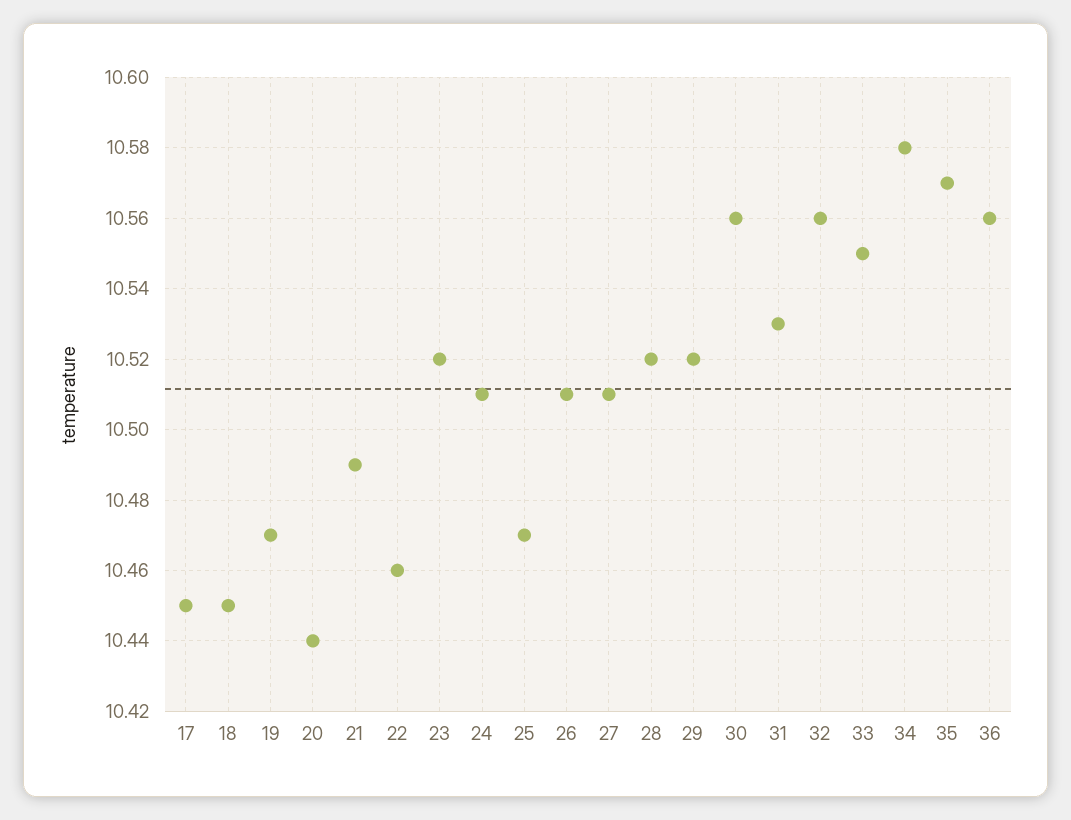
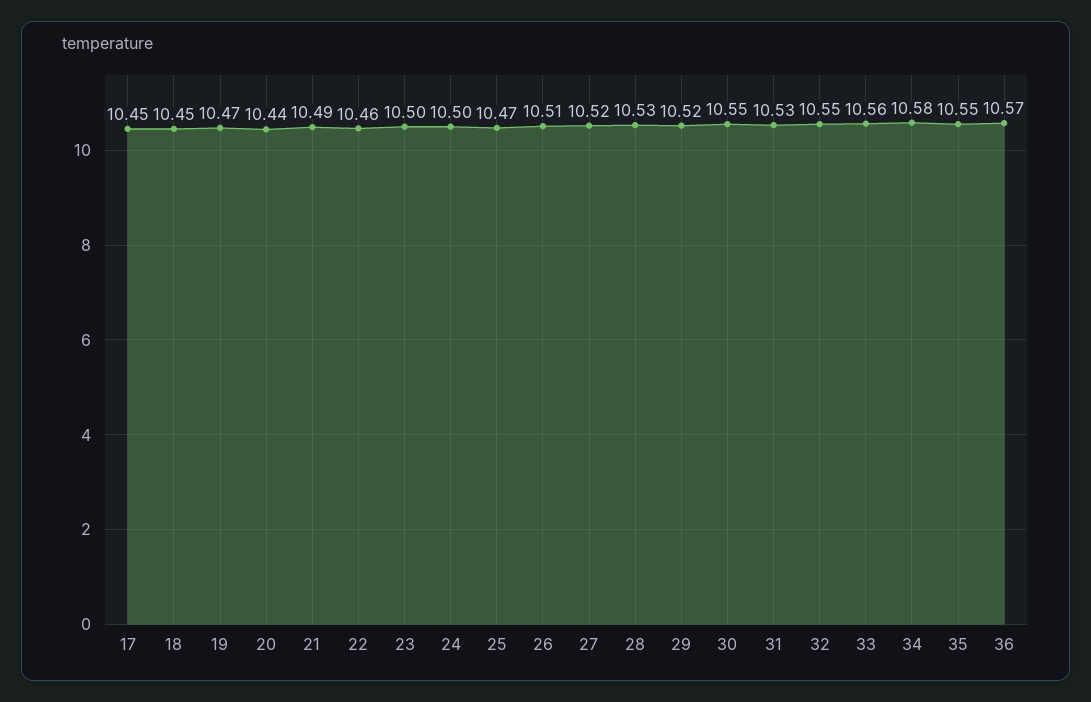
23: 10.52 -> 10.5
24: 10.51 -> 10.5
27: 10.51 -> 10.52
28: 10.52 -> 10.53
30: 10.56 -> 10.55
32: 10.56 -> 10.55
33: 10.55 -> 10.56
35: 10.57 -> 10.55
36: 10.56 -> 10.57

